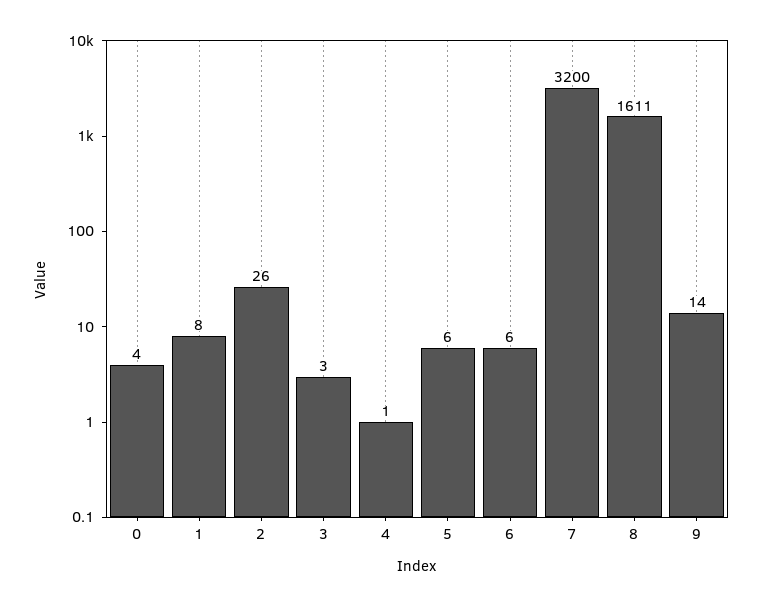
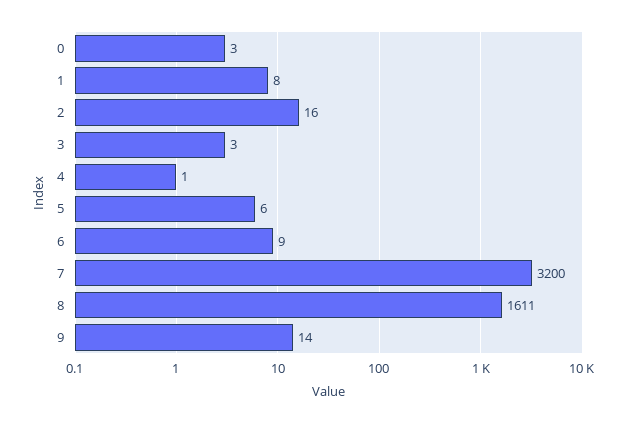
0: 4 -> 3
2: 26 -> 16
6: 6 -> 9

